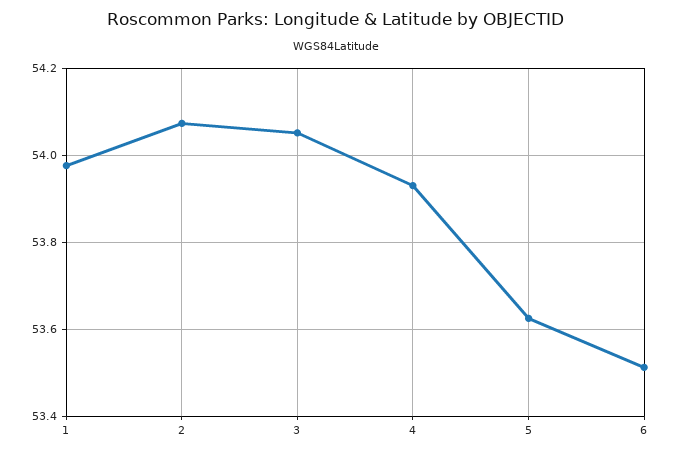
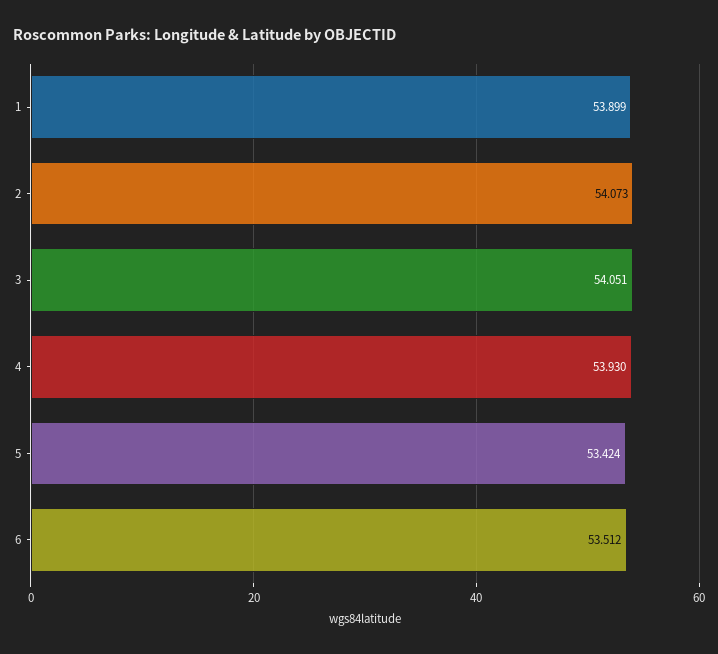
1: 53.98 -> 53.899
5: 53.62 -> 53.424

